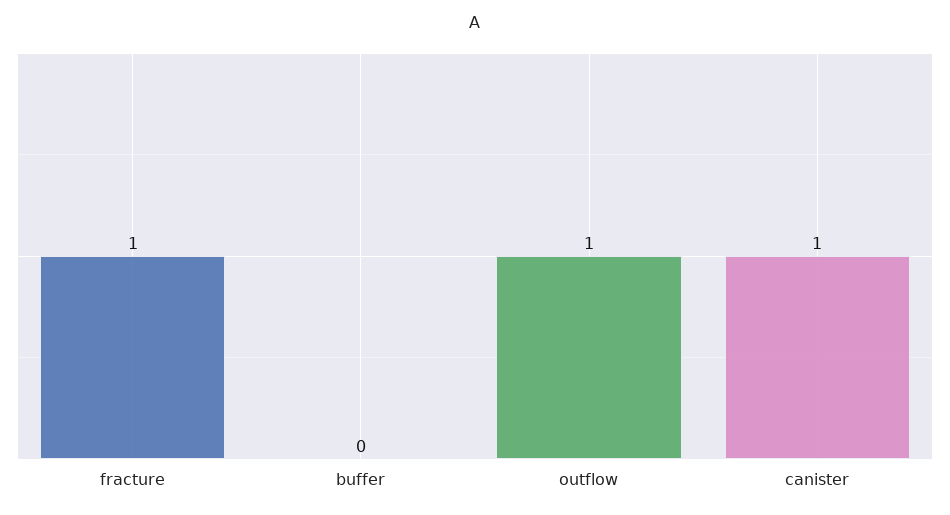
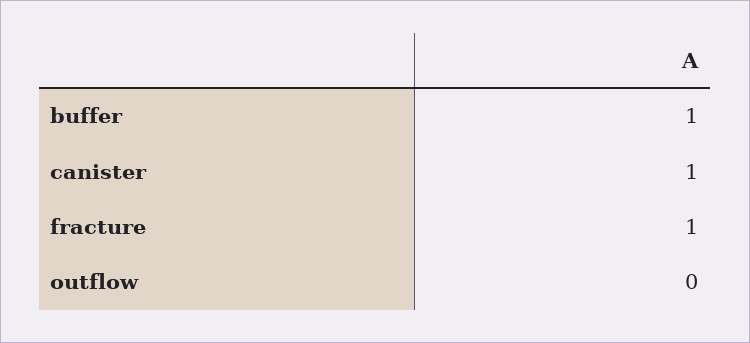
buffer: 0 -> 1
outflow: 1 -> 0

